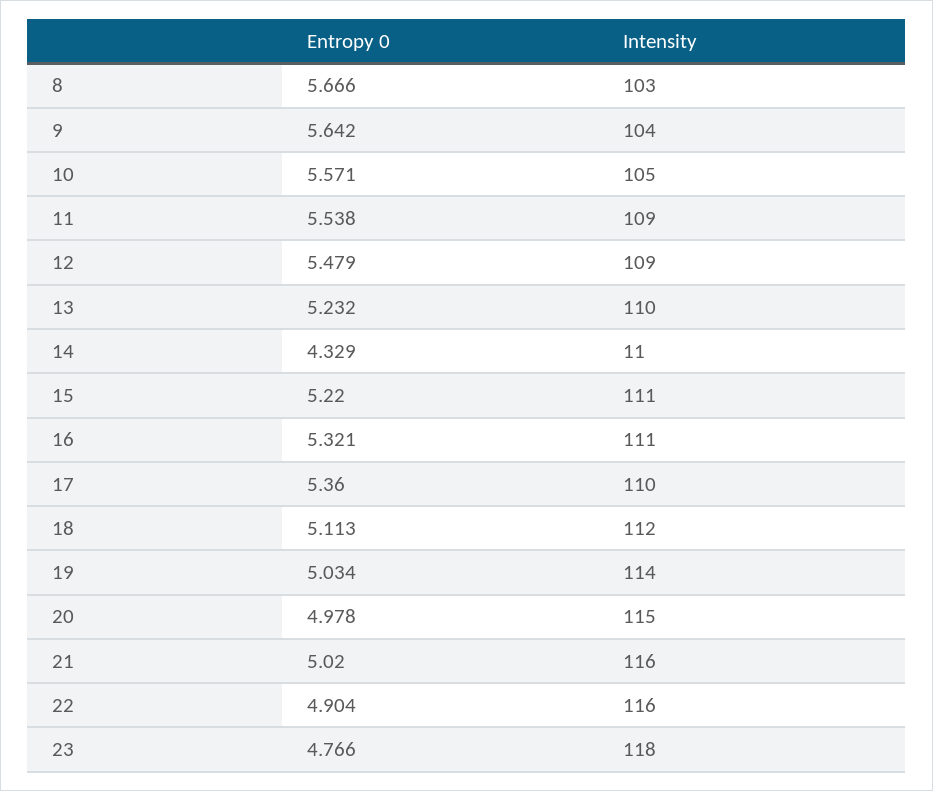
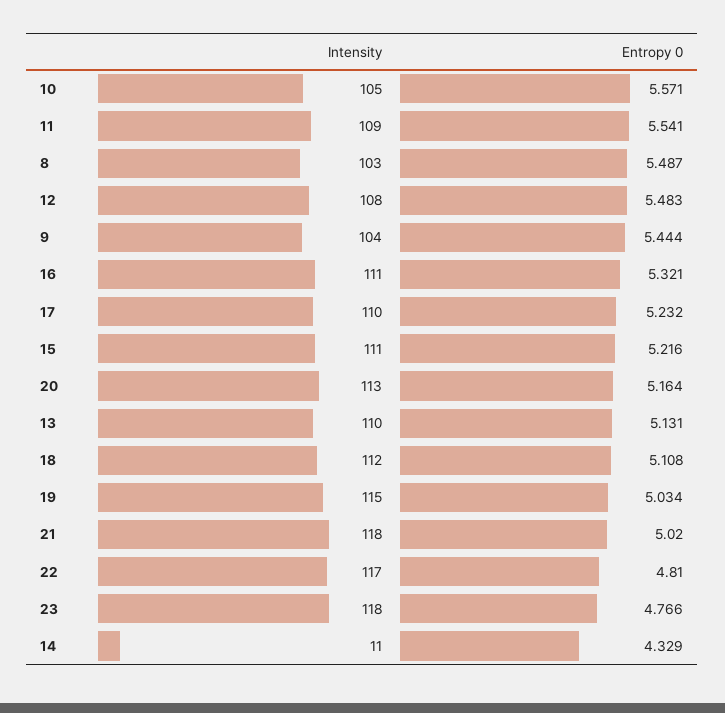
Entropy 0, 8: 5.666 -> 5.487
Entropy 0, 9: 5.642 -> 5.444
Entropy 0, 11: 5.538 -> 5.541
Entropy 0, 12: 5.479 -> 5.483
Intensity, 12: 109 -> 108
Entropy 0, 13: 5.232 -> 5.131
Entropy 0, 15: 5.22 -> 5.216
Entropy 0, 17: 5.36 -> 5.232
Entropy 0, 18: 5.113 -> 5.108
Intensity, 19: 114 -> 115
Entropy 0, 20: 4.978 -> 5.164
Intensity, 20: 115 -> 113
Intensity, 21: 116 -> 118
Entropy 0, 22: 4.904 -> 4.81
Intensity, 22: 116 -> 117

